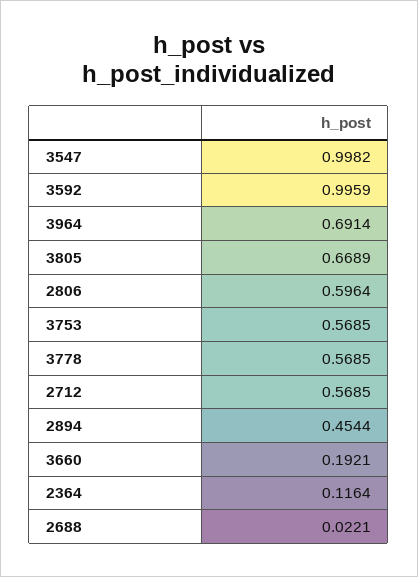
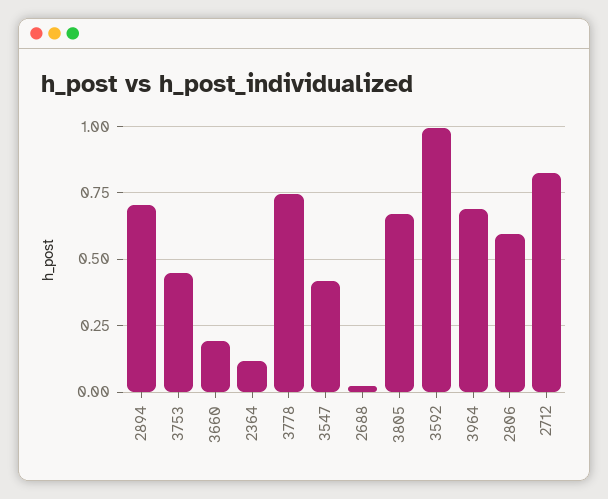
3547: 0.9982 -> 0.425
3753: 0.5685 -> 0.45
3778: 0.5685 -> 0.75
2712: 0.5685 -> 0.825
2894: 0.4544 -> 0.7

